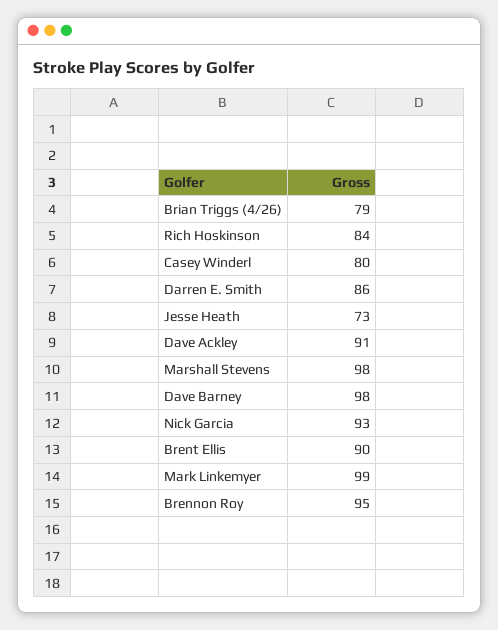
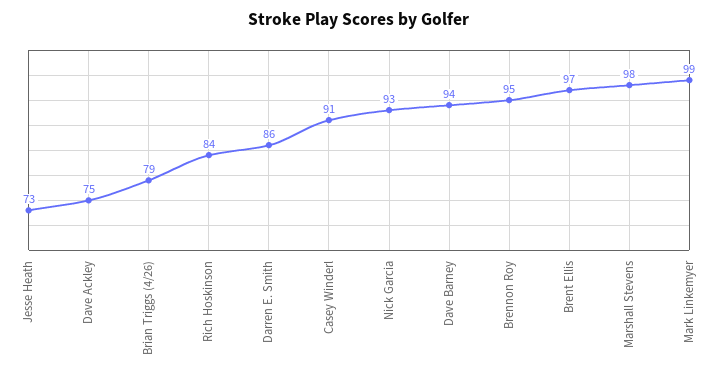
Casey Winderl: 80 -> 91
Dave Ackley: 91 -> 75
Dave Barney: 98 -> 94
Brent Ellis: 90 -> 97

